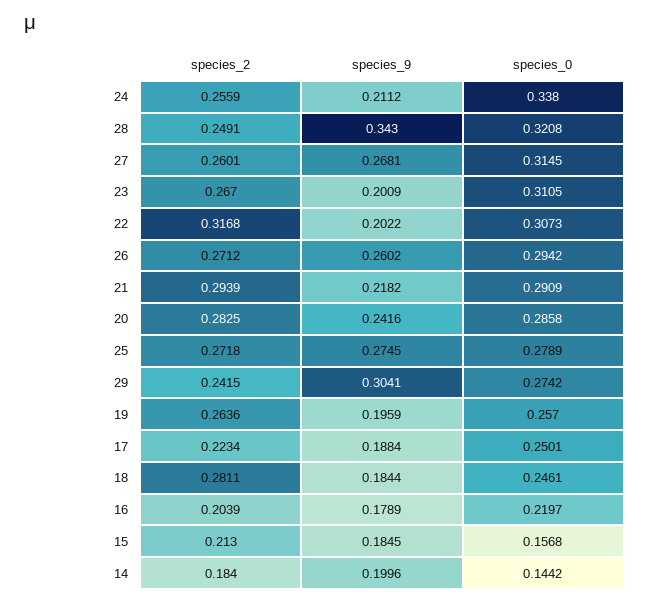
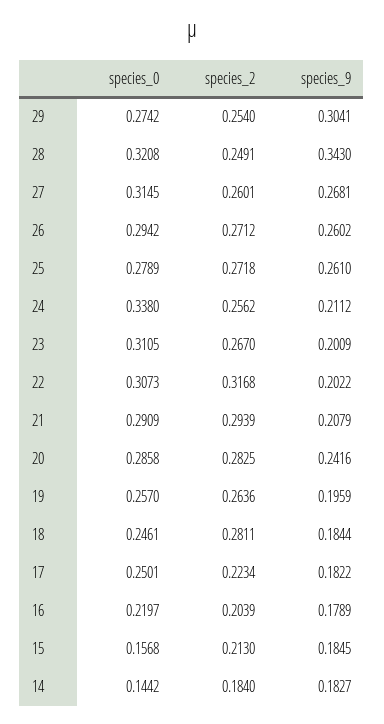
species_2, 24: 0.2559 -> 0.2562
species_9, 21: 0.2182 -> 0.2079
species_9, 25: 0.2745 -> 0.261
species_2, 29: 0.2415 -> 0.254
species_9, 17: 0.1884 -> 0.1822
species_9, 14: 0.1996 -> 0.1827

